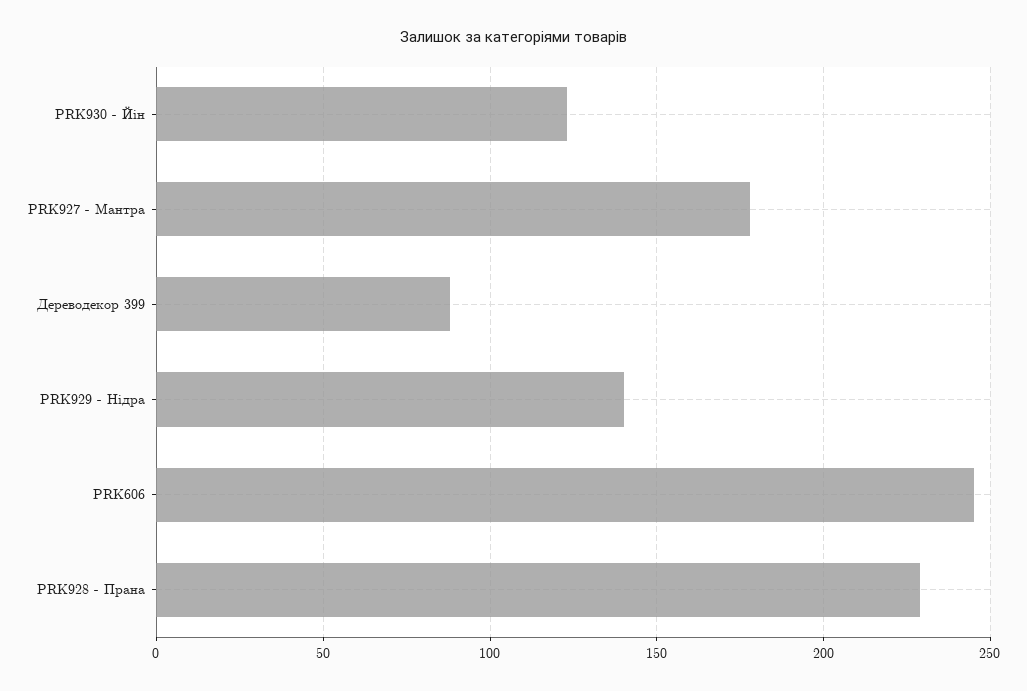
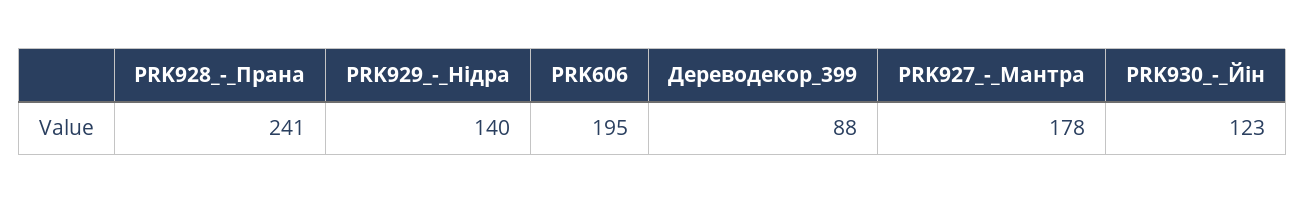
PRK606: 245 -> 195
PRK928 - Прана: 230 -> 241

